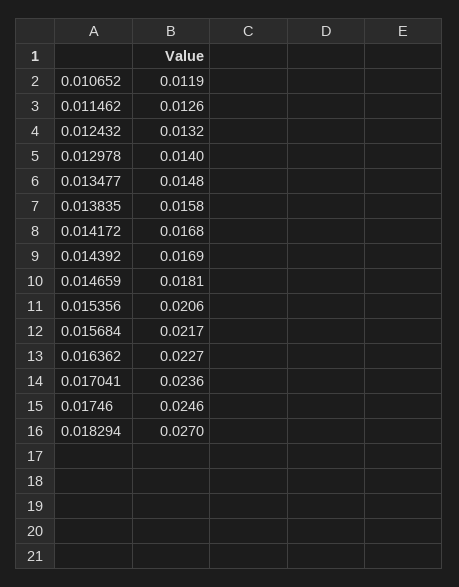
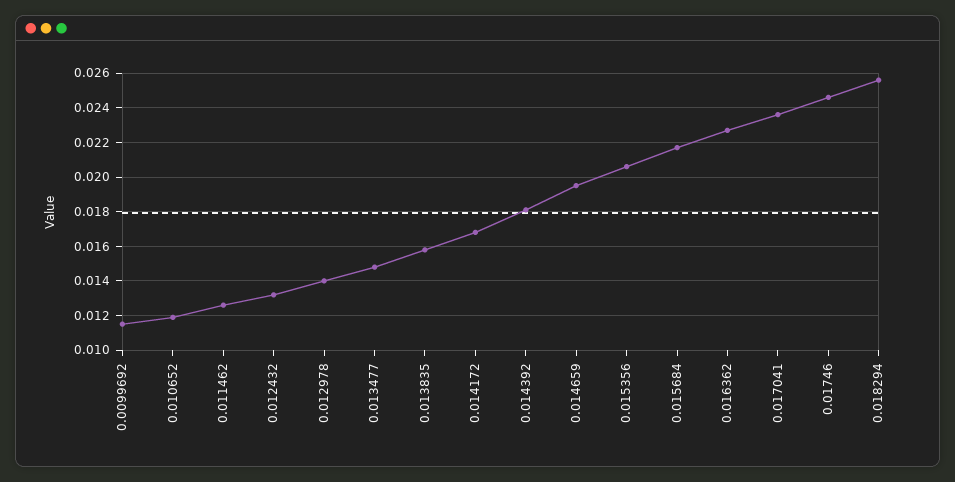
0.014392: 0.0169 -> 0.018
0.014659: 0.0181 -> 0.0195
0.018294: 0.027 -> 0.0255
0.0099692: none -> 0.0115

